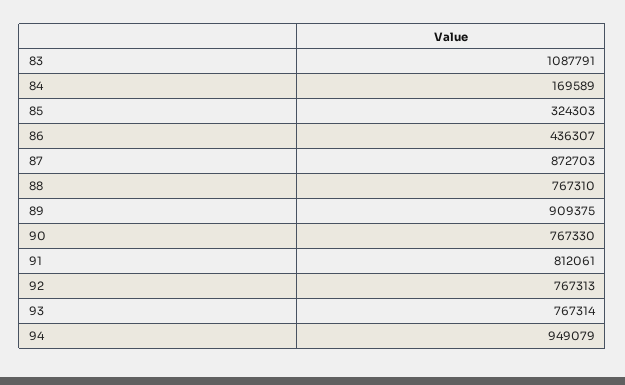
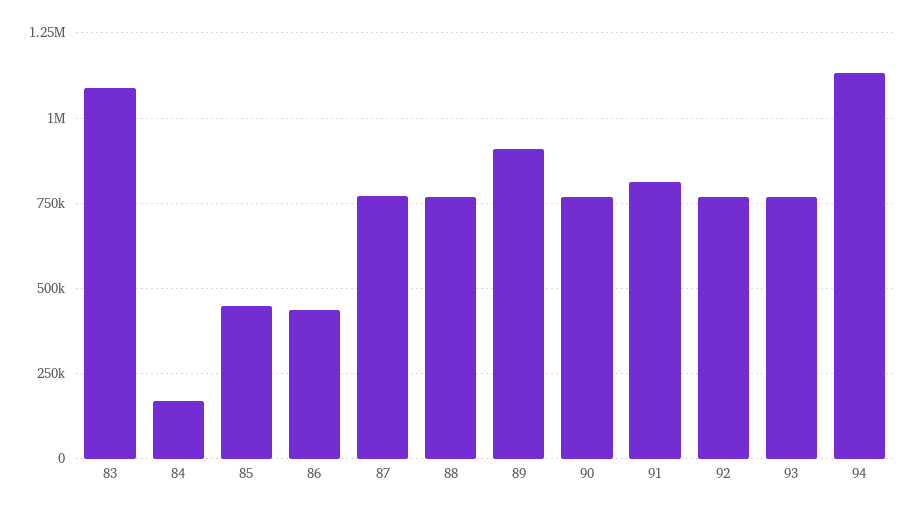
85: 324303 -> 450000
87: 872703 -> 775000
94: 949079 -> 1125000

